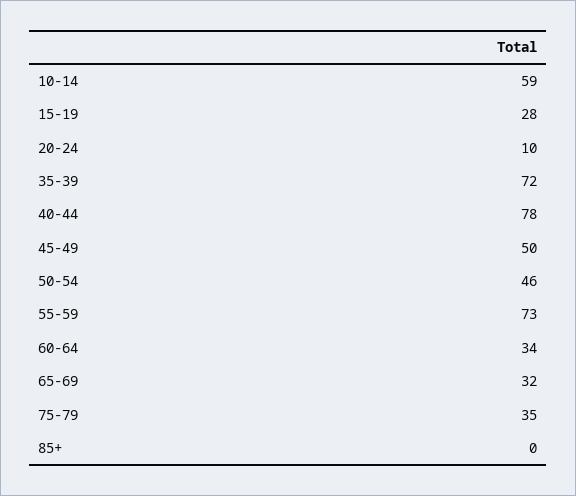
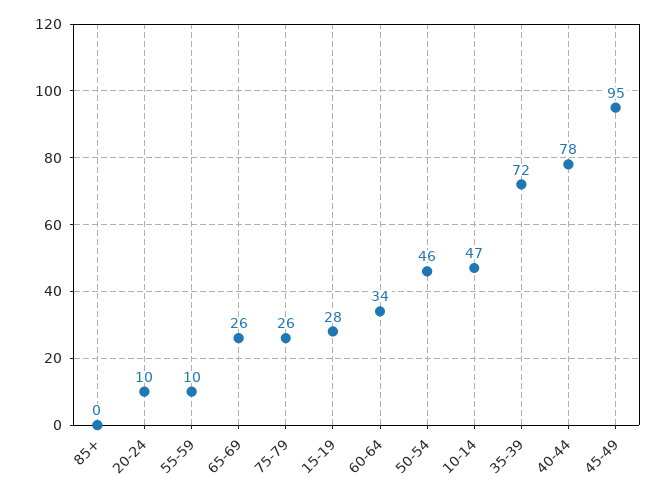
10-14: 59 -> 47
45-49: 50 -> 95
55-59: 73 -> 10
65-69: 32 -> 26
75-79: 35 -> 26

